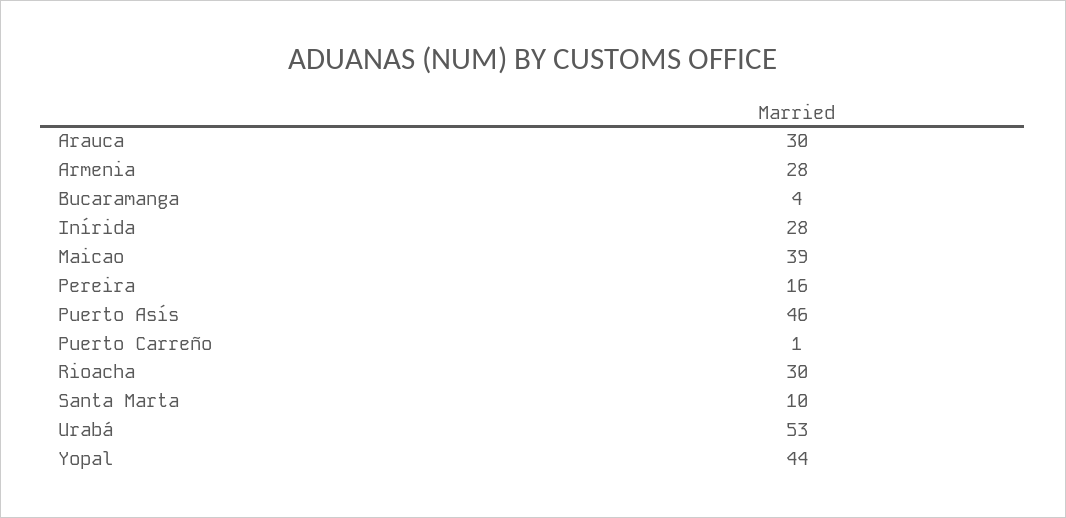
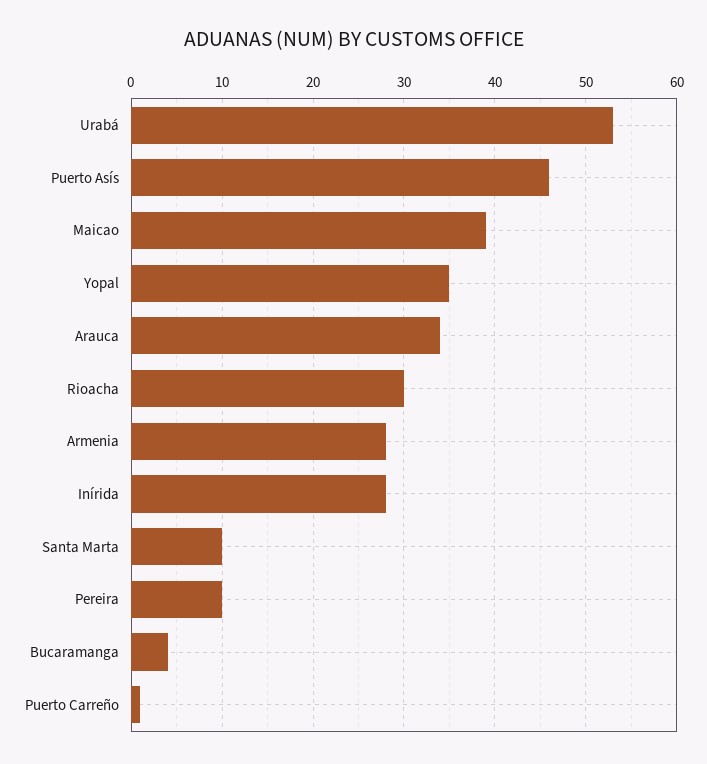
Arauca: 30 -> 34
Pereira: 16 -> 10
Yopal: 44 -> 35

